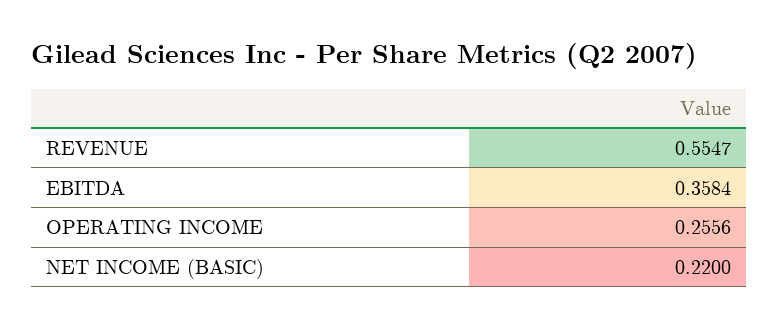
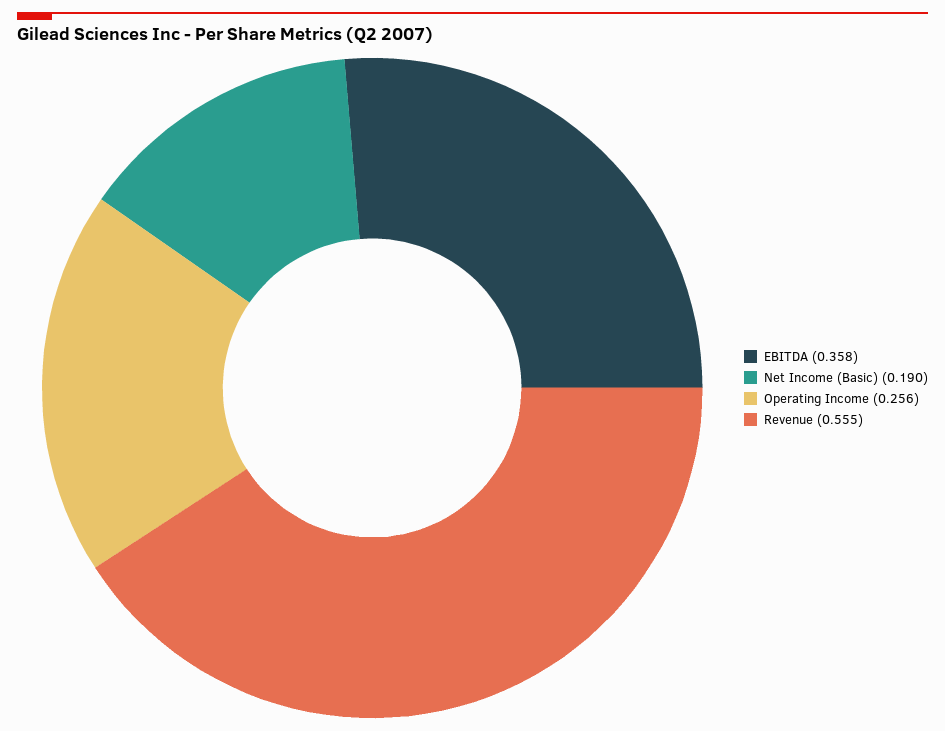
NET INCOME (BASIC): 0.22 -> 0.19

